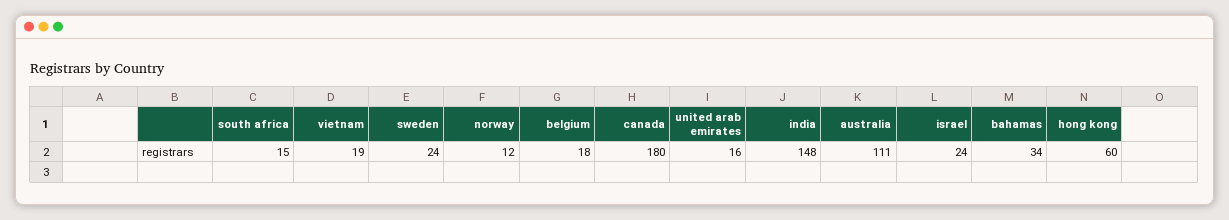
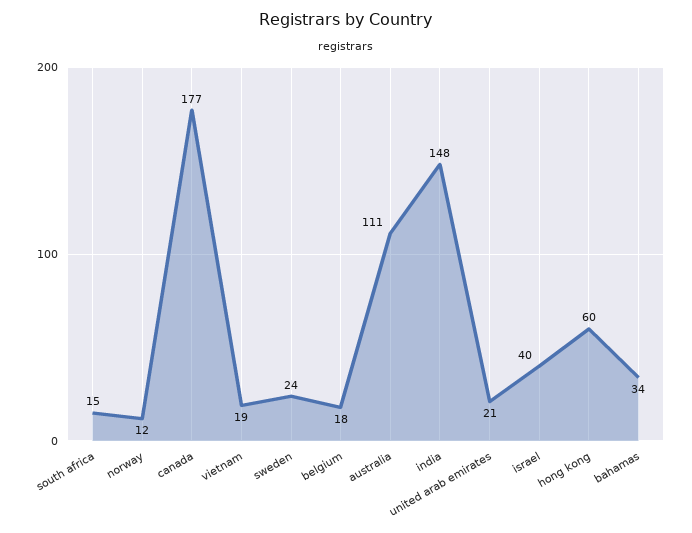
canada: 180 -> 177
united arab emirates: 16 -> 21
israel: 24 -> 40

